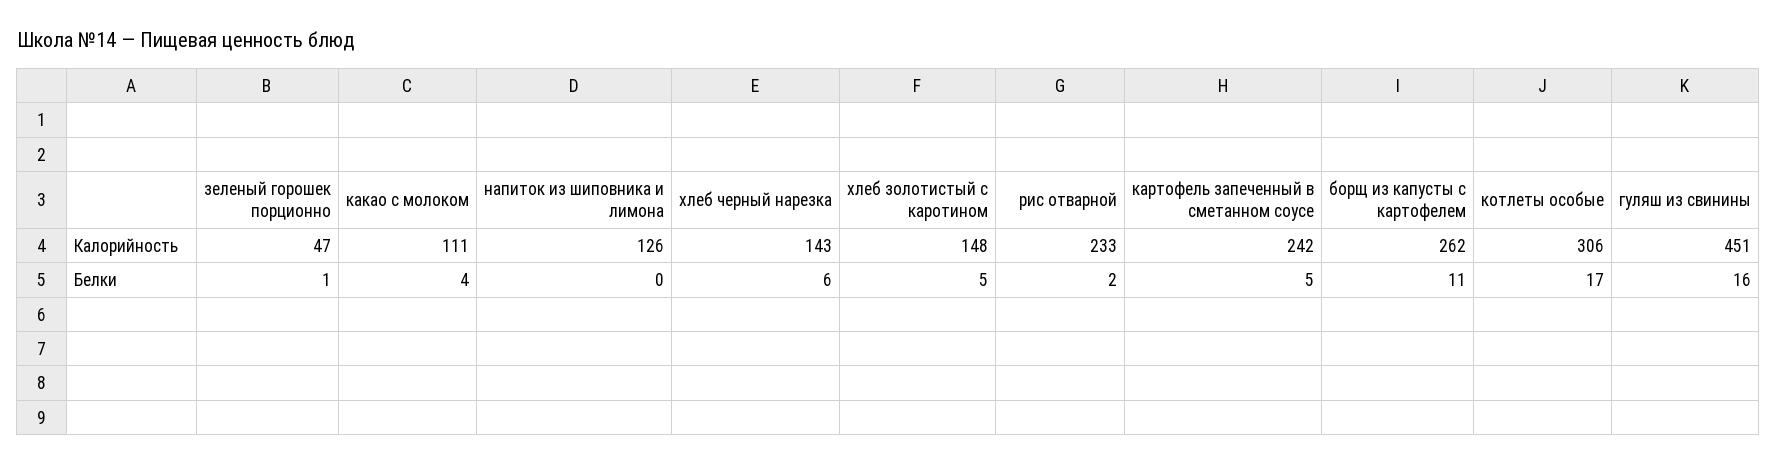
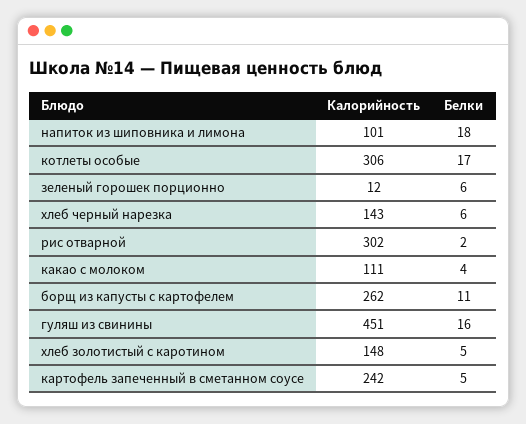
зеленый горошек порционно, Калорийность: 47 -> 12
напиток из шиповника и лимона, Калорийность: 126 -> 101
рис отварной, Калорийность: 233 -> 302
зеленый горошек порционно, Белки: 1 -> 6
напиток из шиповника и лимона, Белки: 0 -> 18

